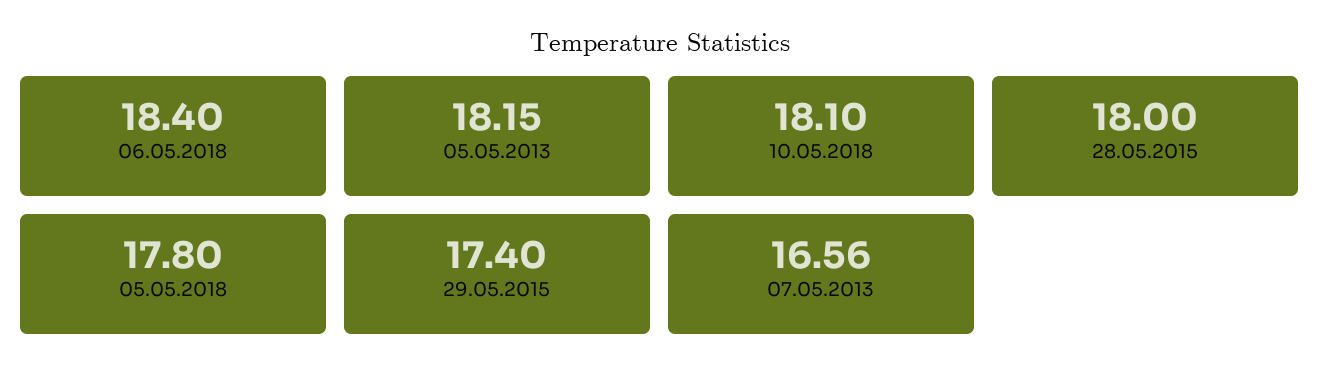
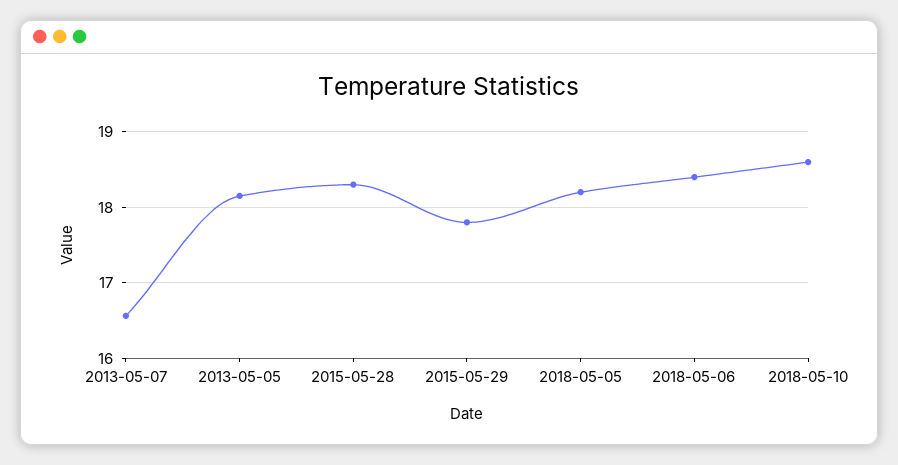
10.05.2018: 18.1 -> 18.6
28.05.2015: 18 -> 18.3
05.05.2018: 17.8 -> 18.2
29.05.2015: 17.4 -> 17.8

